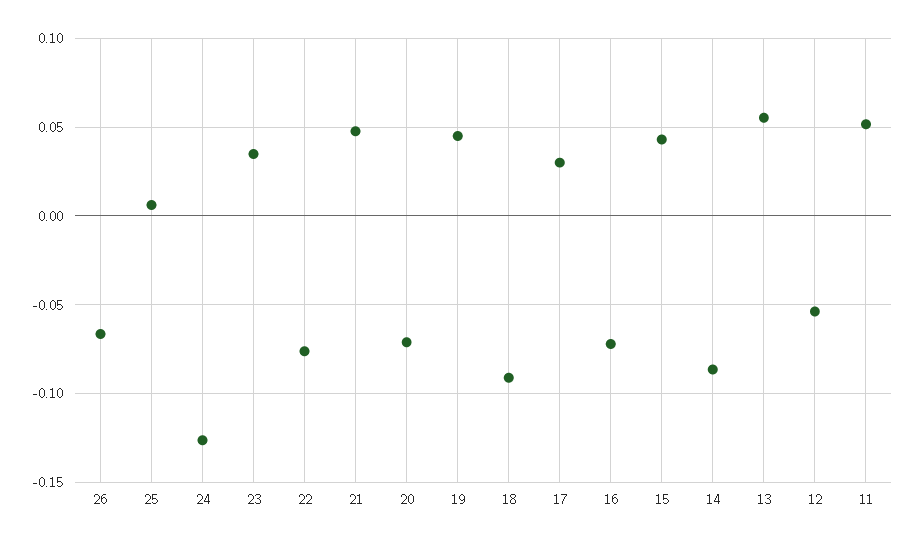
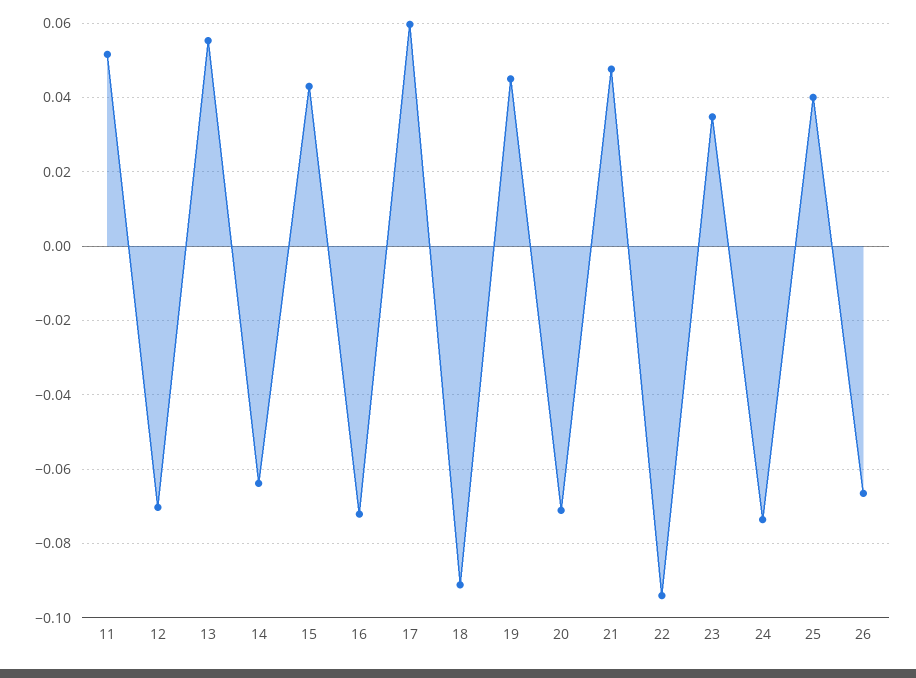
25: 0.005 -> 0.04
24: -0.125 -> -0.074
22: -0.075 -> -0.094
17: 0.03 -> 0.06
14: -0.085 -> -0.064
12: -0.055 -> -0.07

